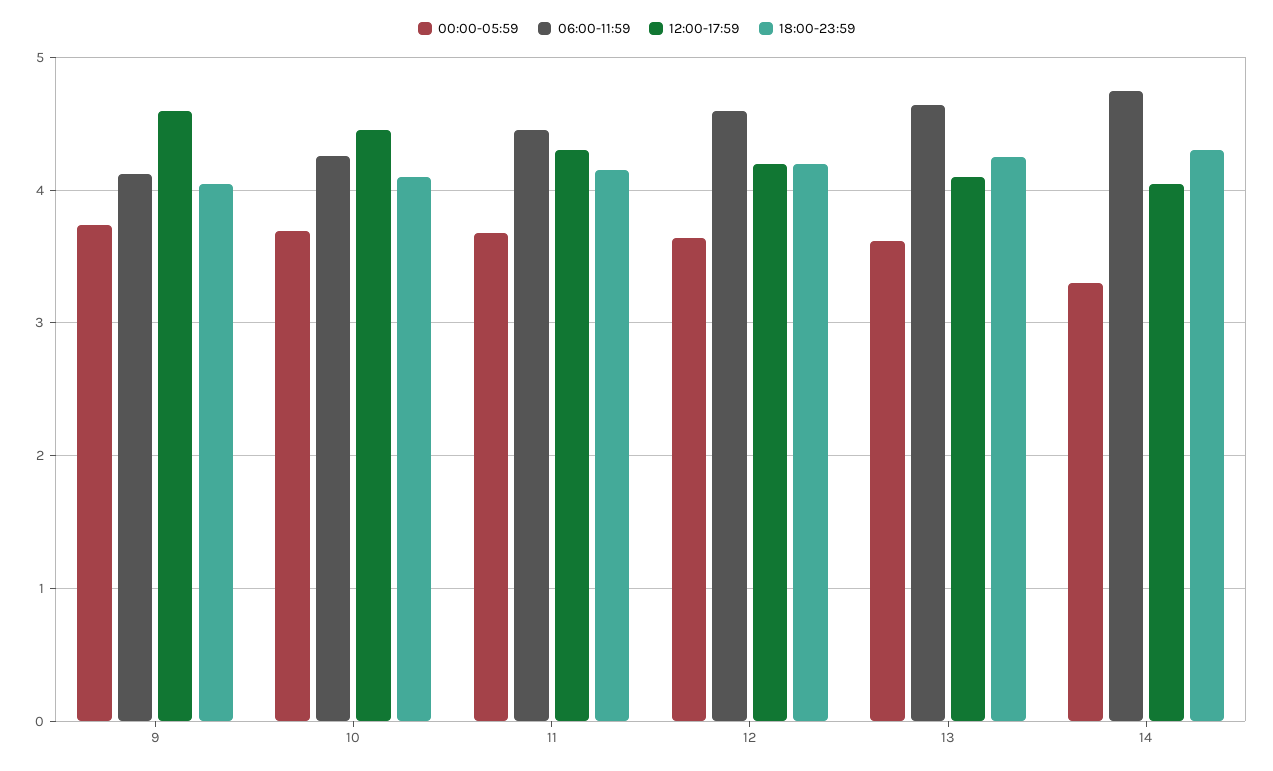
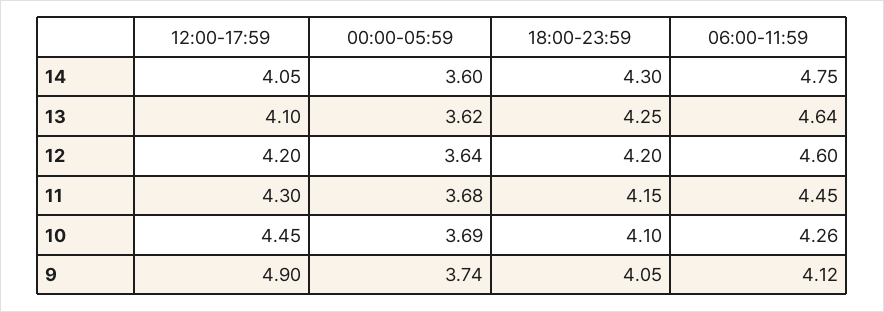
12:00-17:59, 9: 4.6 -> 4.9
00:00-05:59, 14: 3.3 -> 3.6

